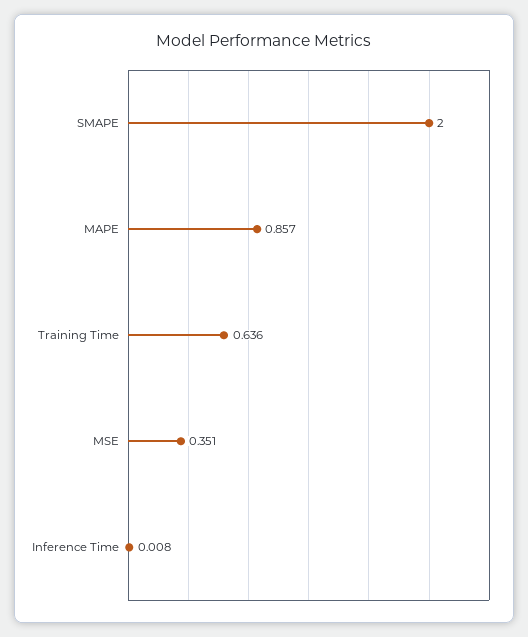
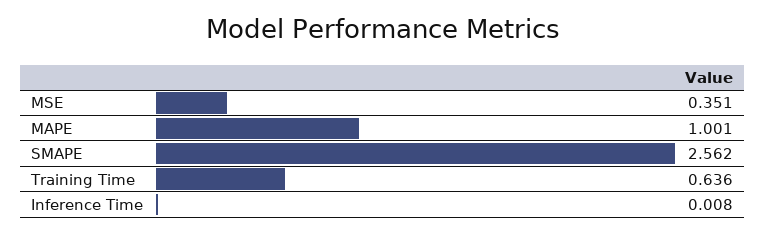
SMAPE: 2 -> 2.562
MAPE: 0.857 -> 1.001

